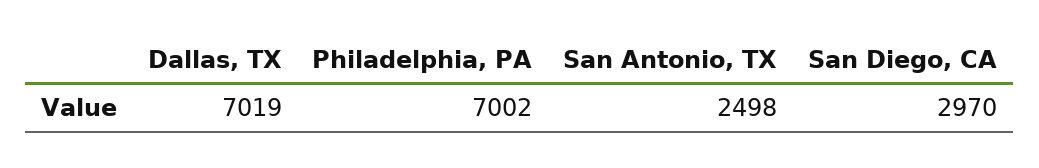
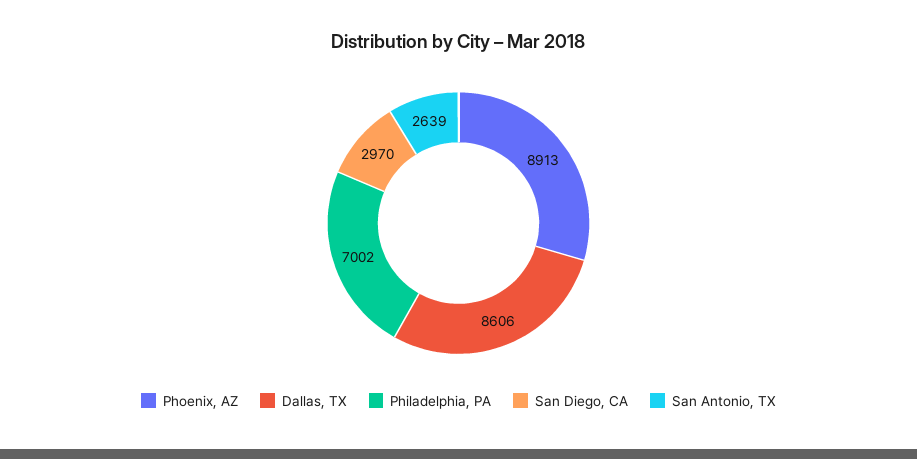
Dallas, TX: 7019 -> 8606
San Antonio, TX: 2498 -> 2639
Phoenix, AZ: none -> 8913

